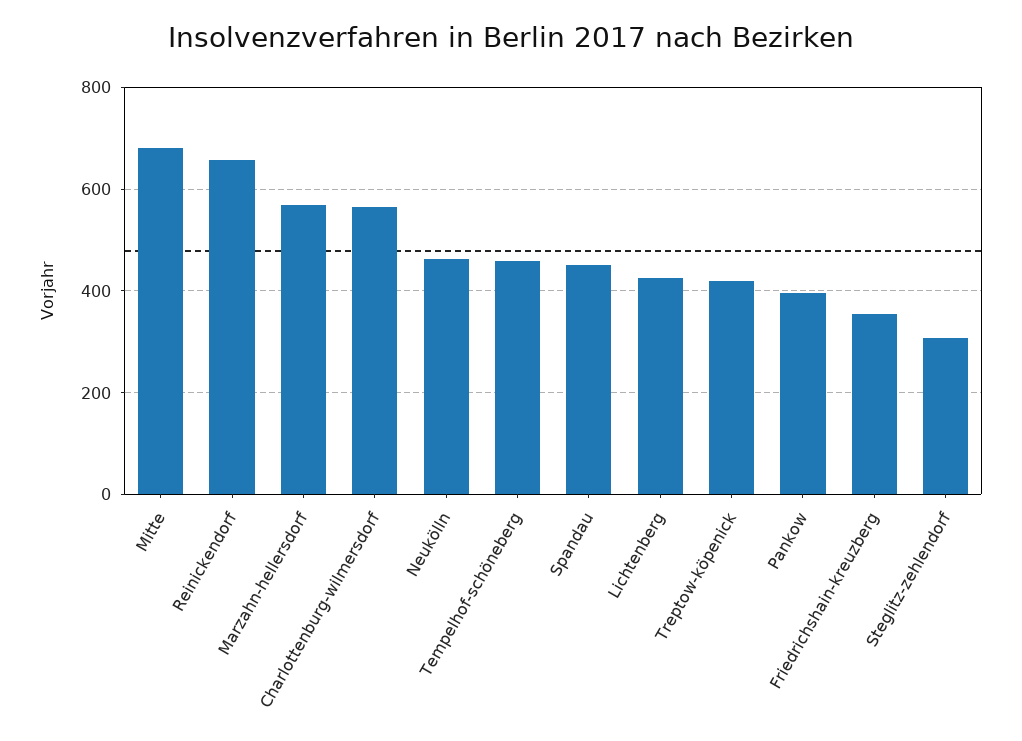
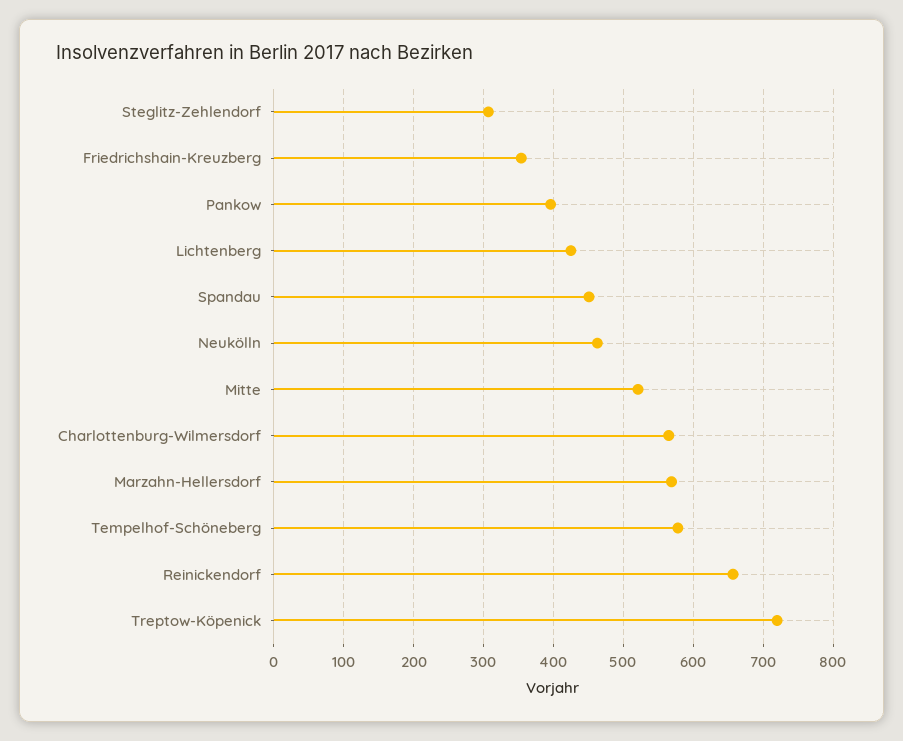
Mitte: 680 -> 520
Tempelhof-schöneberg: 460 -> 580
Treptow-köpenick: 420 -> 720

